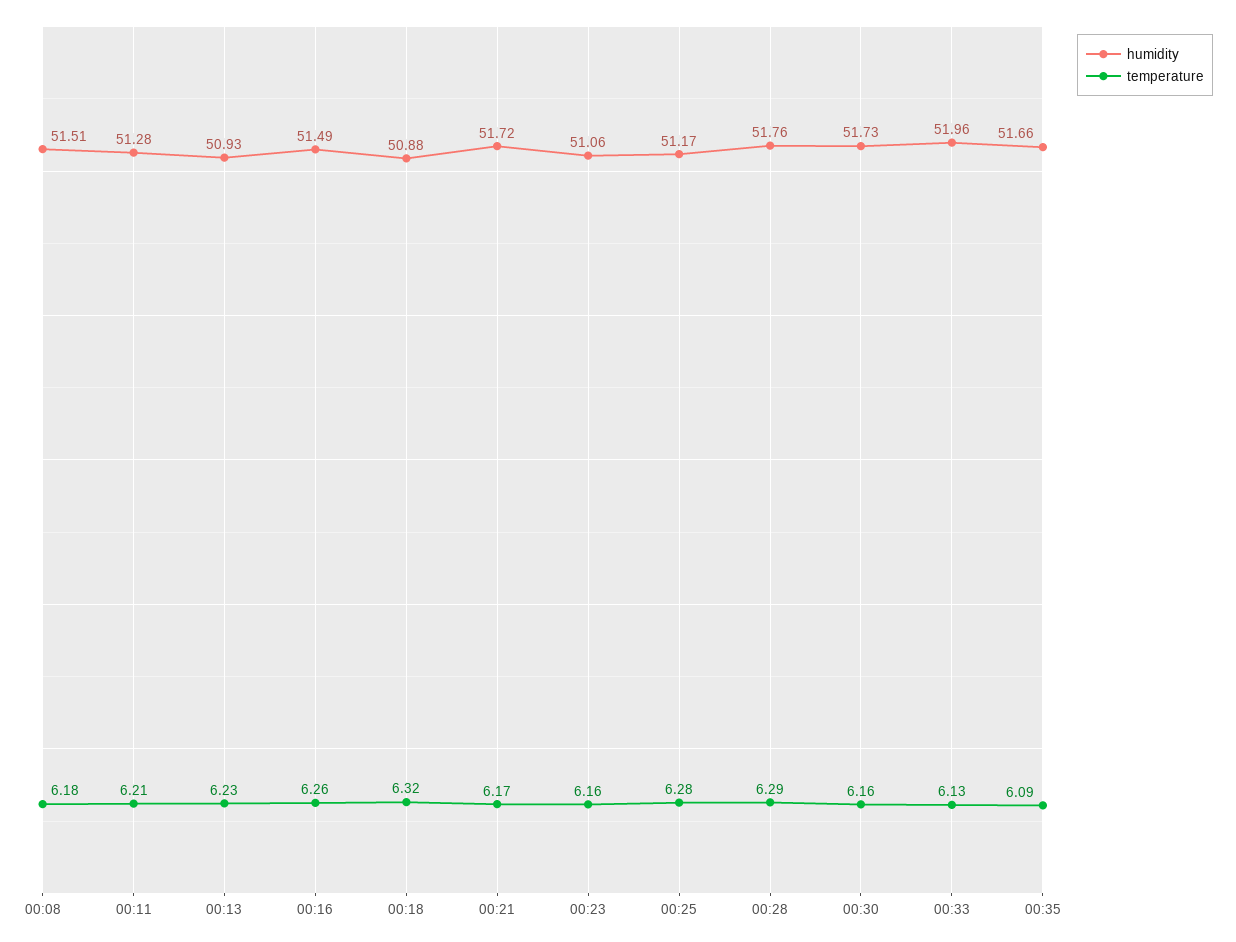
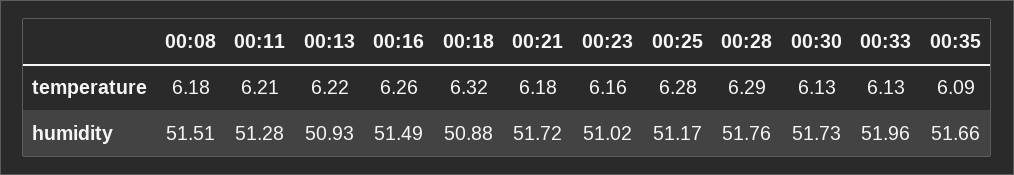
temperature, 00:13: 6.23 -> 6.22
temperature, 00:21: 6.17 -> 6.18
humidity, 00:23: 51.06 -> 51.02
temperature, 00:30: 6.16 -> 6.13

